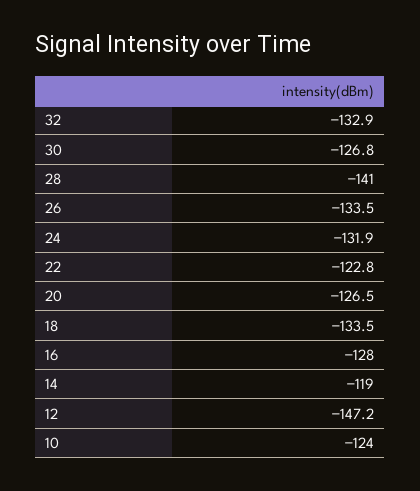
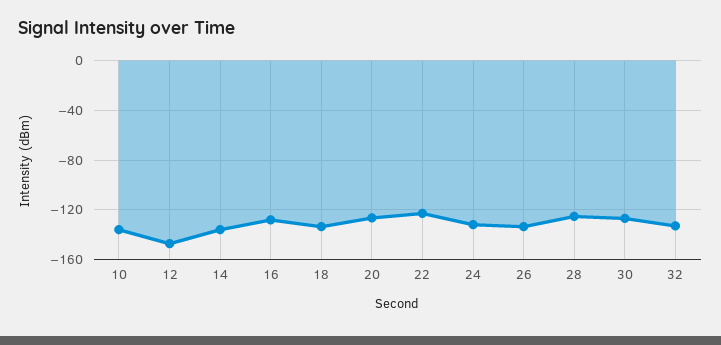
28: -141 -> -125
14: -119 -> -135
10: -124 -> -135

